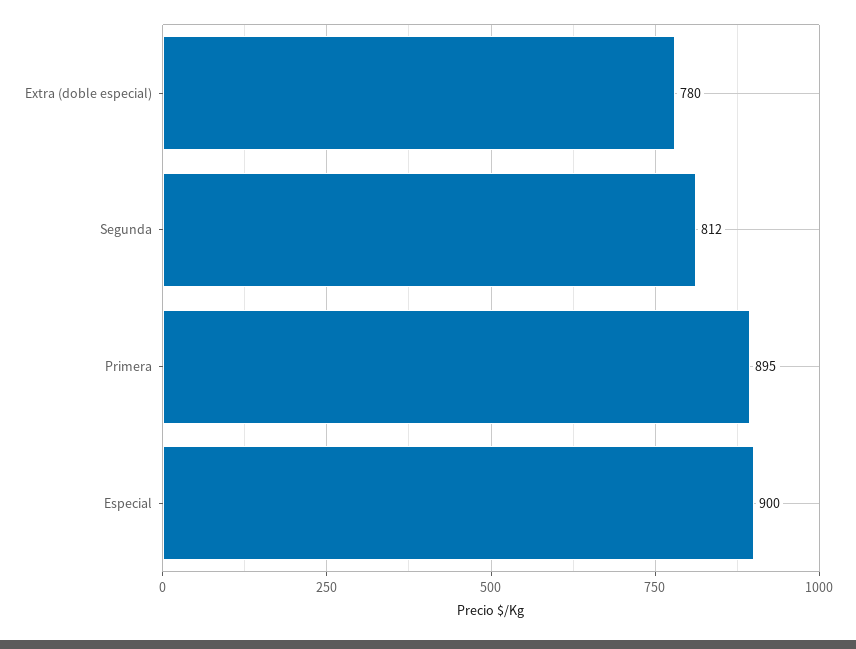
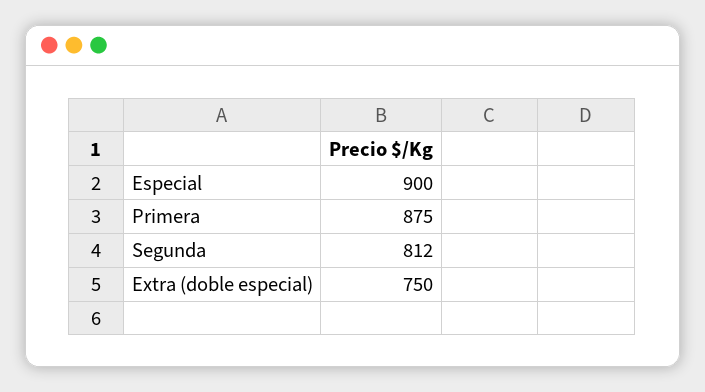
Extra (doble especial): 780 -> 750
Primera: 895 -> 875

